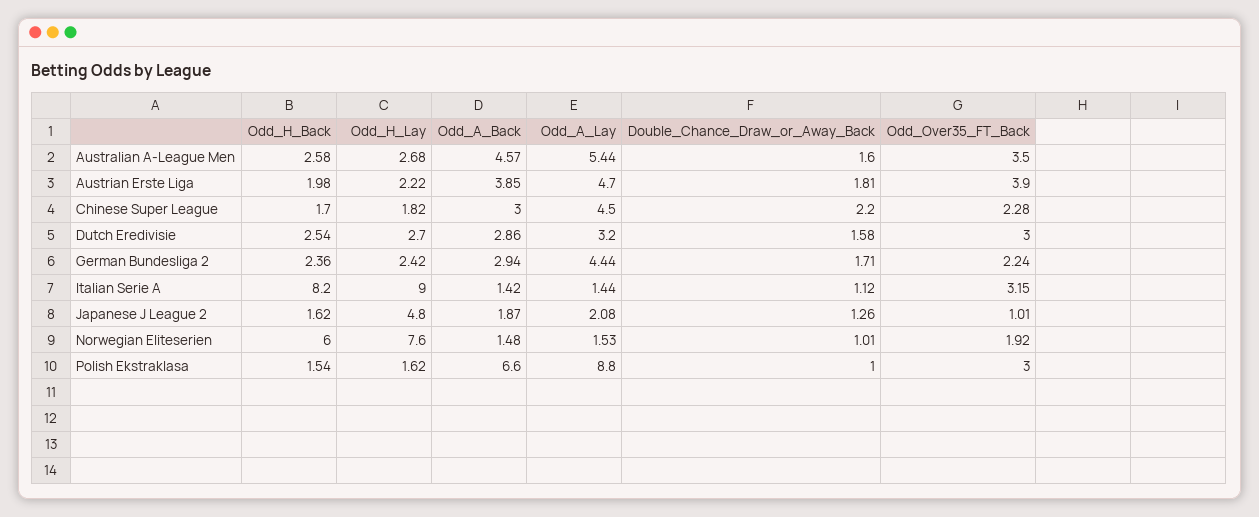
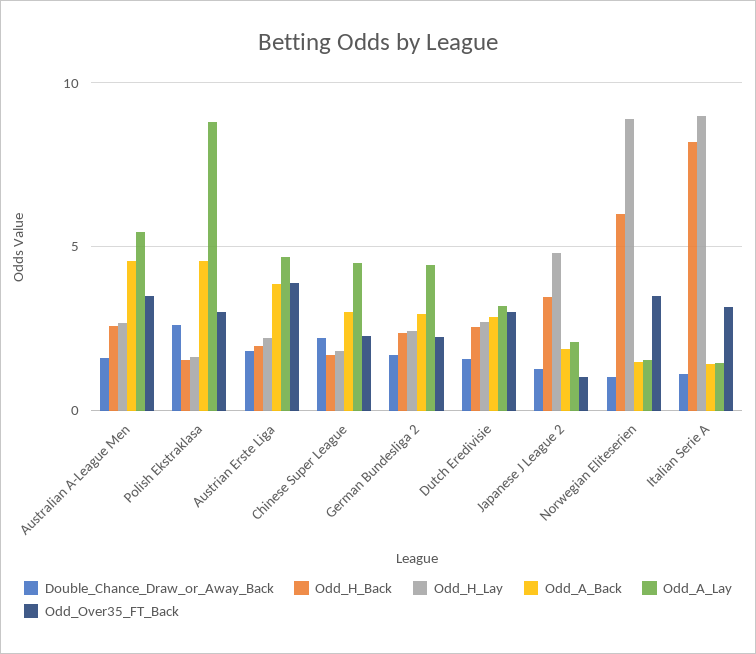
Odd_H_Back, Japanese J League 2: 1.62 -> 3.5
Odd_H_Lay, Norwegian Eliteserien: 7.6 -> 9
Odd_Over35_FT_Back, Norwegian Eliteserien: 1.92 -> 3.5
Odd_A_Back, Polish Ekstraklasa: 6.6 -> 4.5
Double_Chance_Draw_or_Away_Back, Polish Ekstraklasa: 1 -> 2.5

